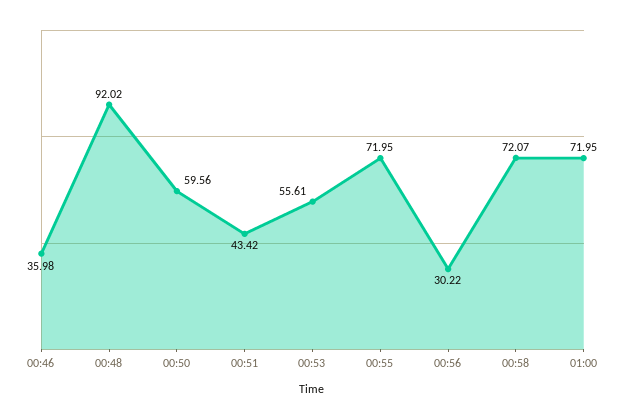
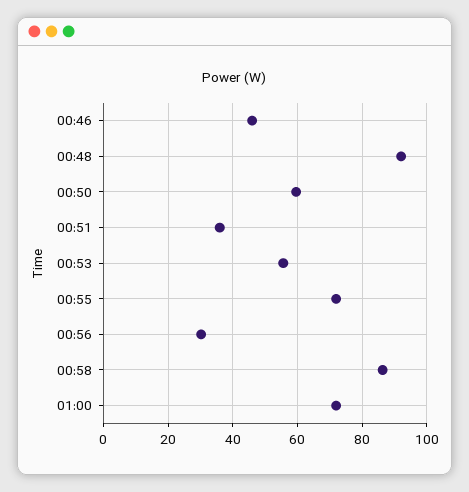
00:46: 35.98 -> 46
00:51: 43.42 -> 36
00:58: 72.07 -> 86

